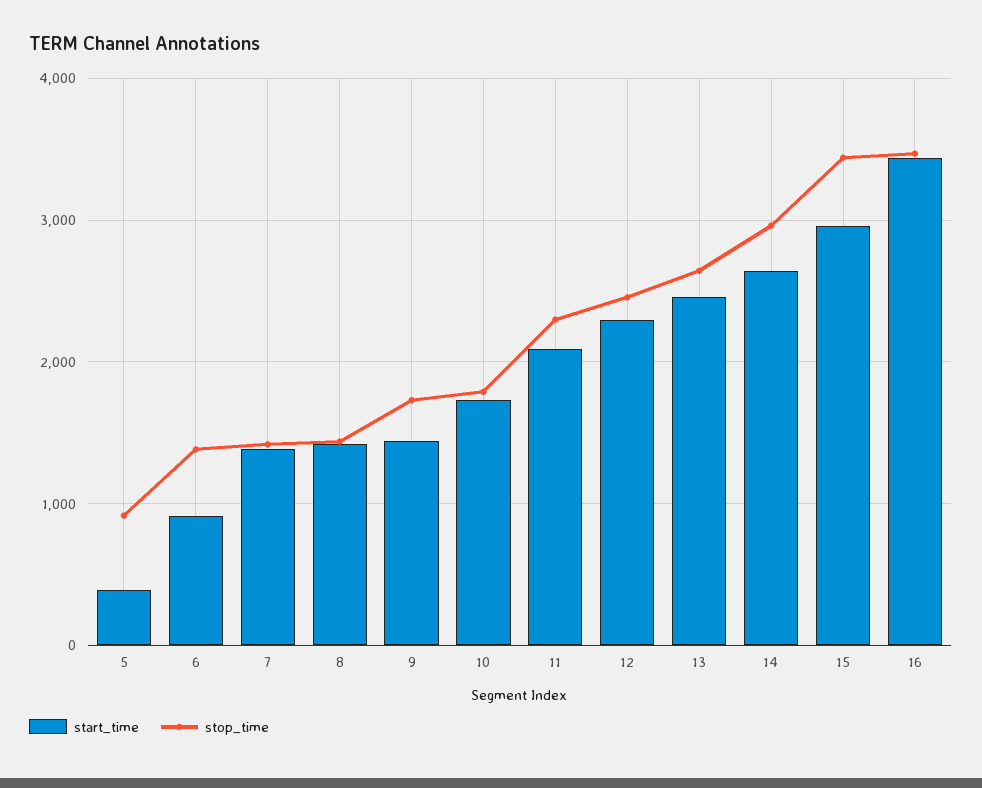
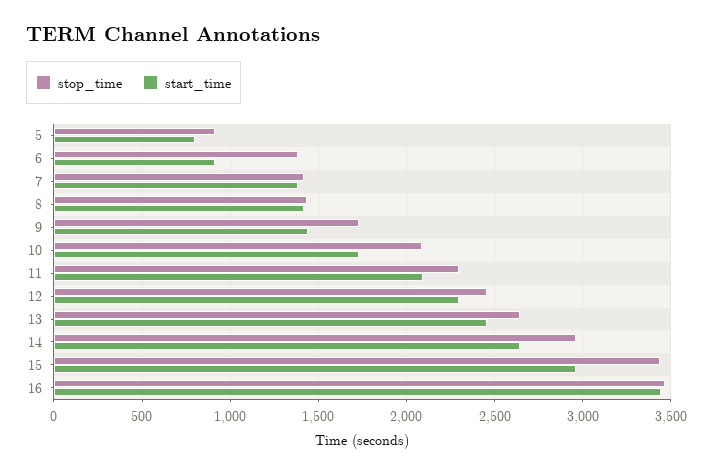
start_time, 5: 400 -> 800
stop_time, 10: 1800 -> 2100

